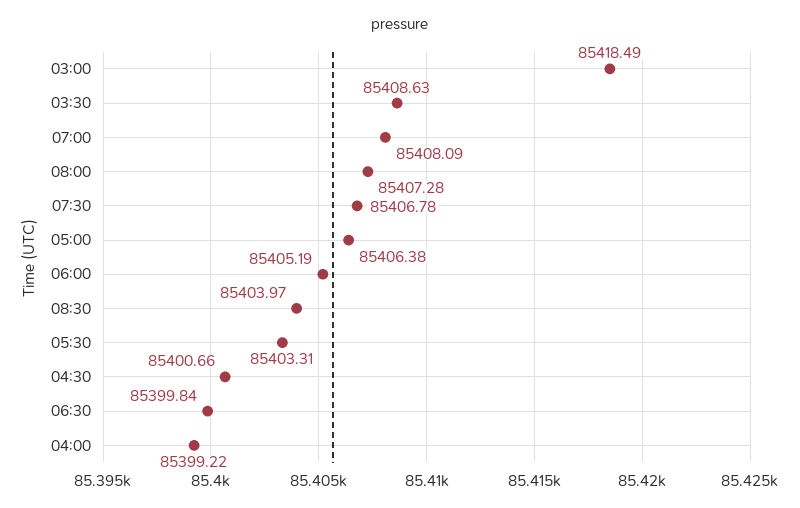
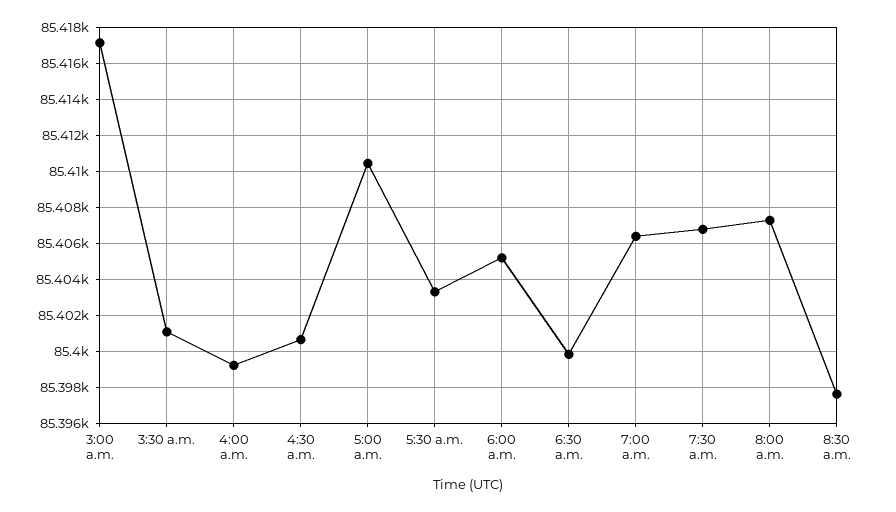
03:00: 85418.49 -> 85417
03:30: 85408.63 -> 85401
07:00: 85408.09 -> 85406.5
05:00: 85406.38 -> 85410.5
08:30: 85403.97 -> 85397.5

